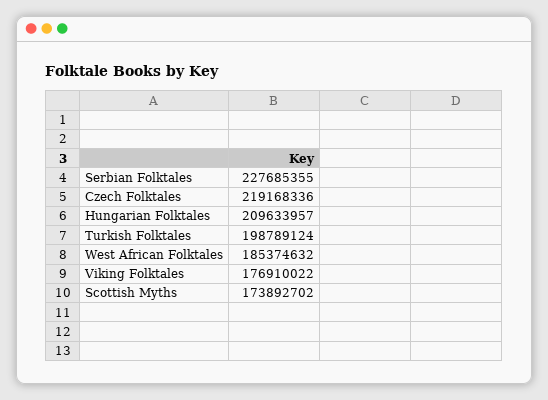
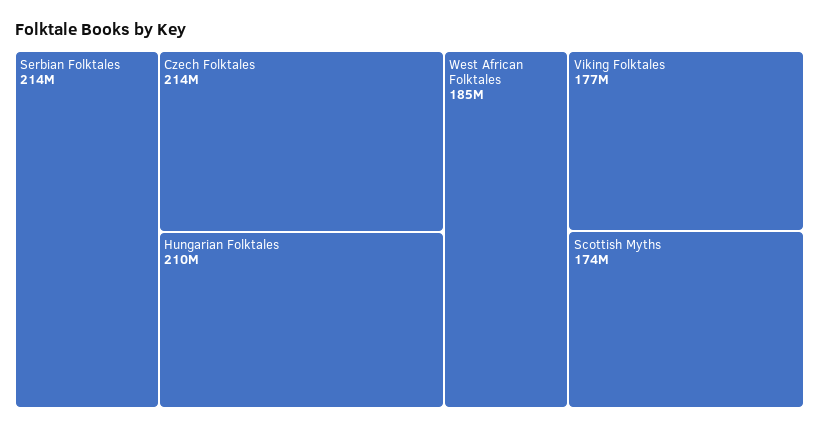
Serbian Folktales: 227685355 -> 214000000
Czech Folktales: 219168336 -> 214000000
Turkish Folktales: 198789124 -> none

